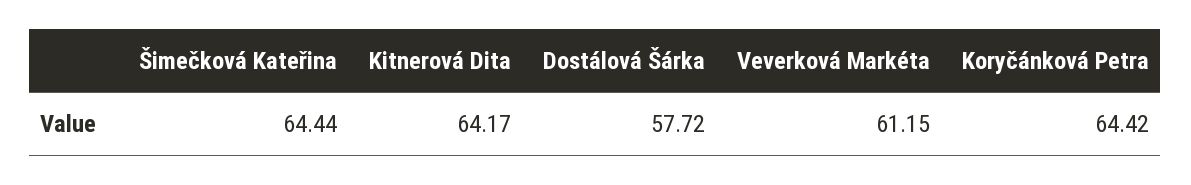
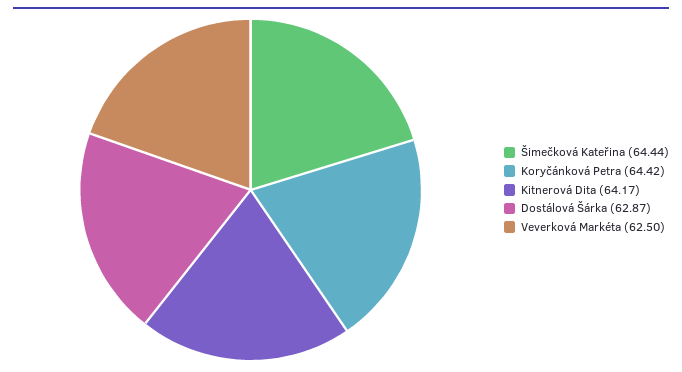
Dostálová Šárka: 57.72 -> 62.87
Veverková Markéta: 61.15 -> 62.5

